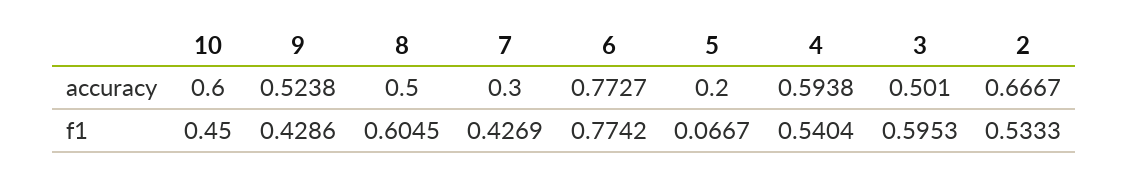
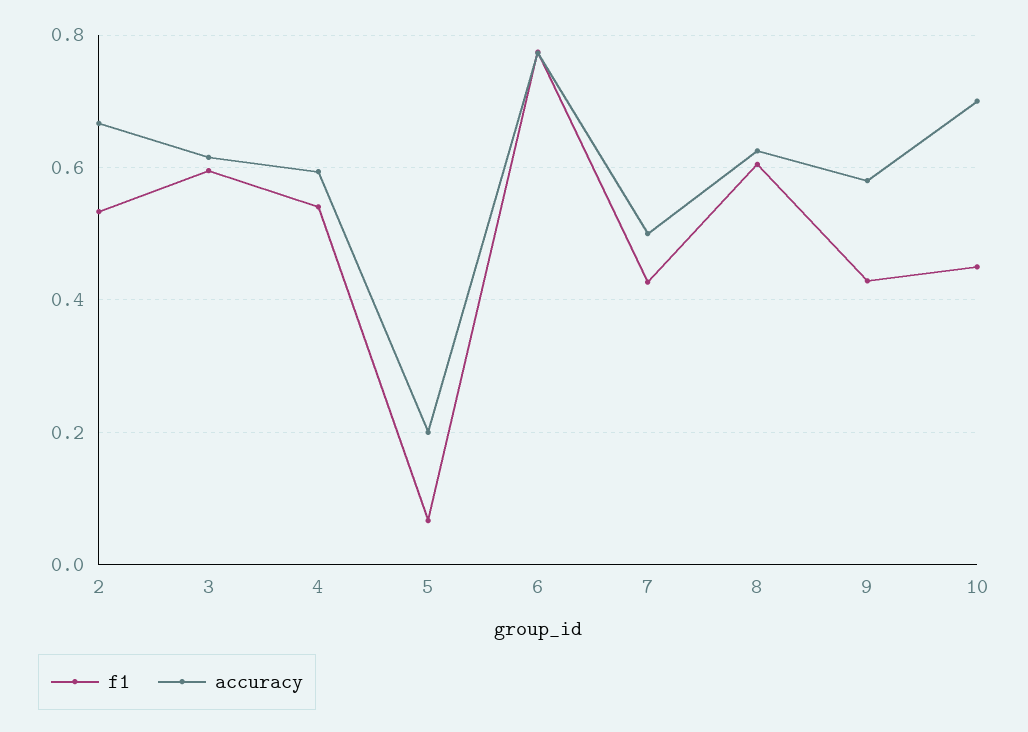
accuracy, 10: 0.6 -> 0.7
accuracy, 9: 0.5238 -> 0.58
accuracy, 8: 0.5 -> 0.62
accuracy, 7: 0.3 -> 0.5
accuracy, 3: 0.501 -> 0.62

